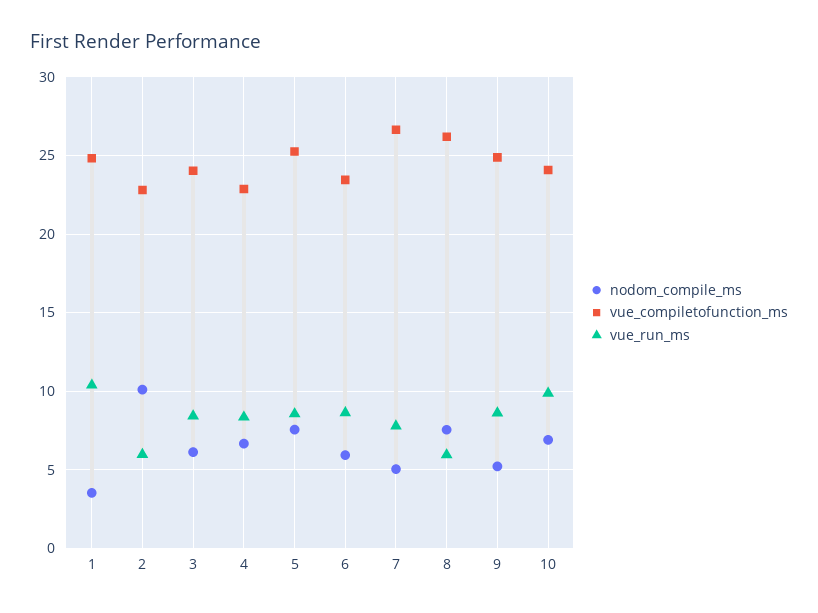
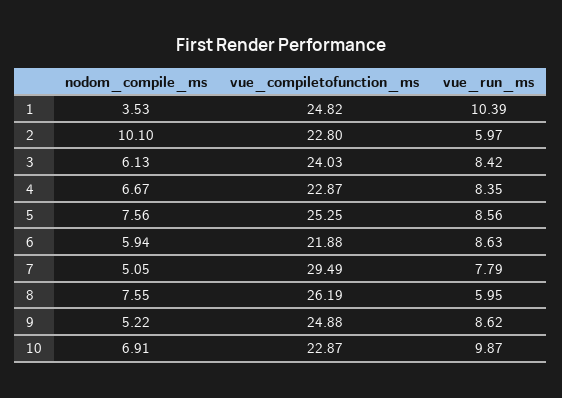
vue_compiletofunction_ms, 6: 23.5 -> 21.88
vue_compiletofunction_ms, 7: 26.5 -> 29.49
vue_compiletofunction_ms, 10: 24 -> 22.87

